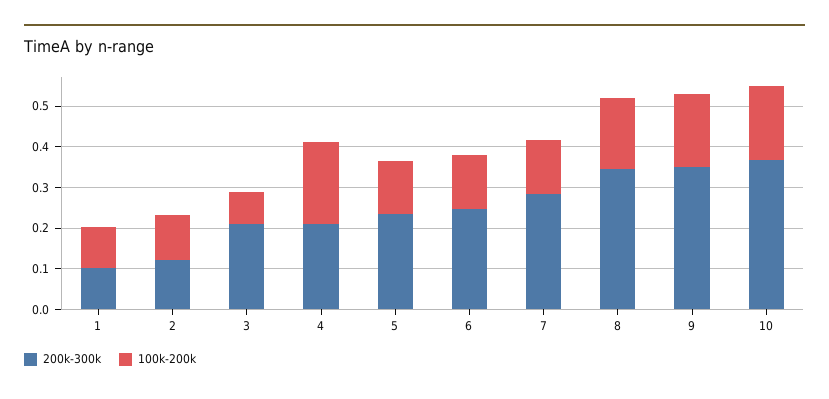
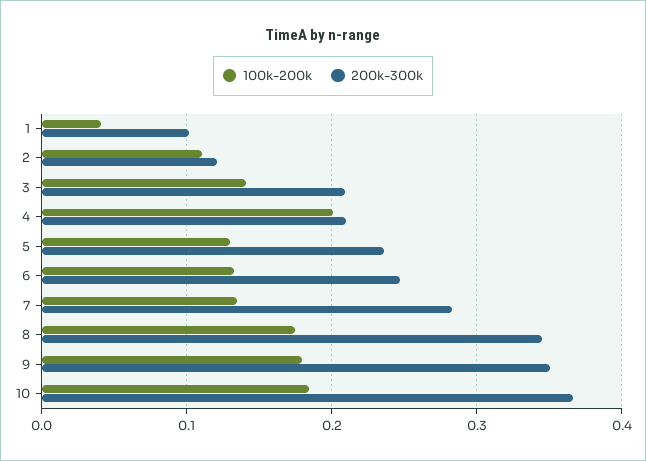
100k-200k, 1: 0.1 -> 0.04
100k-200k, 3: 0.08 -> 0.14

